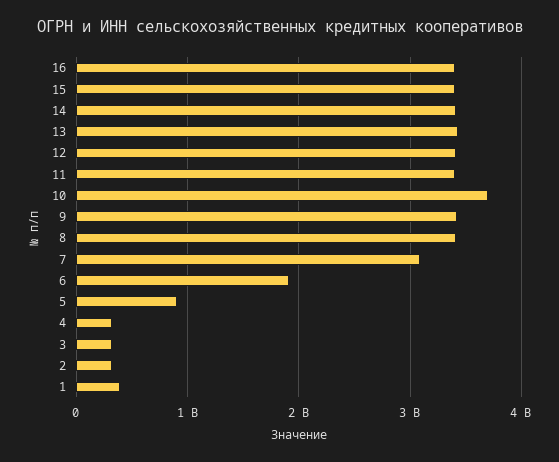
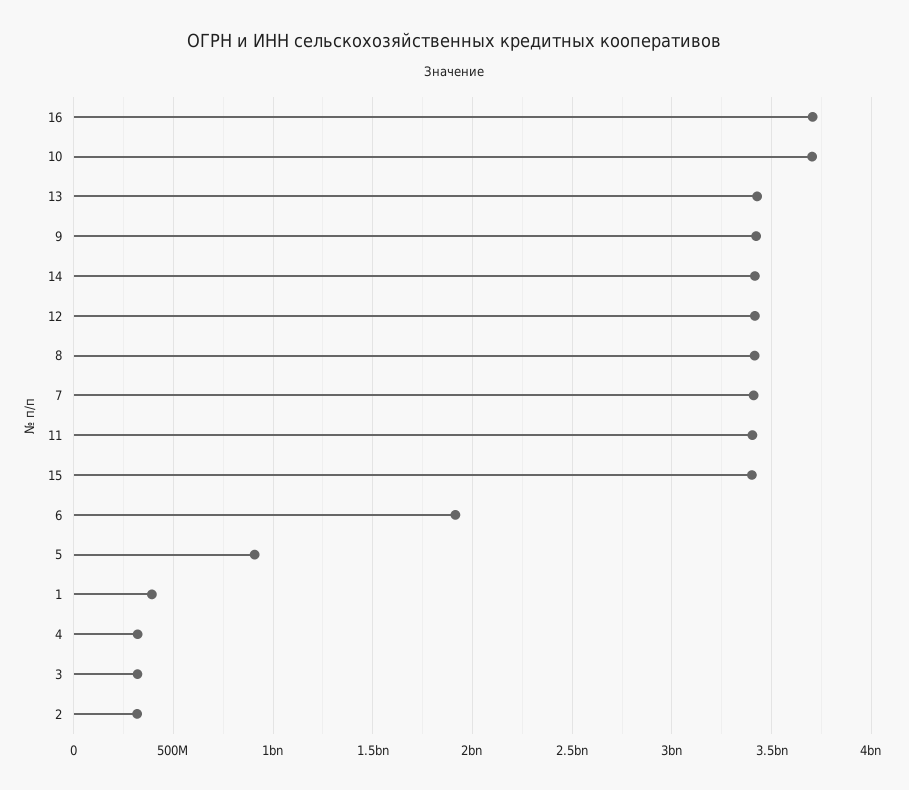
16: 3400000000 -> 3700000000
7: 3100000000 -> 3400000000

